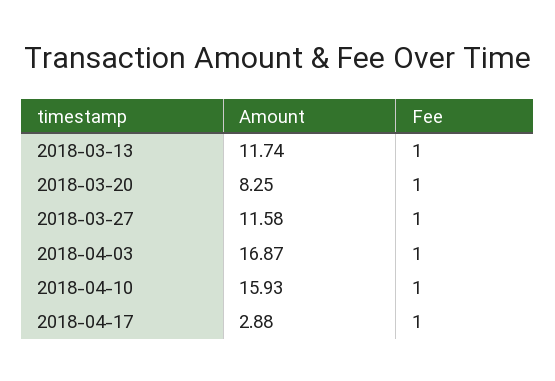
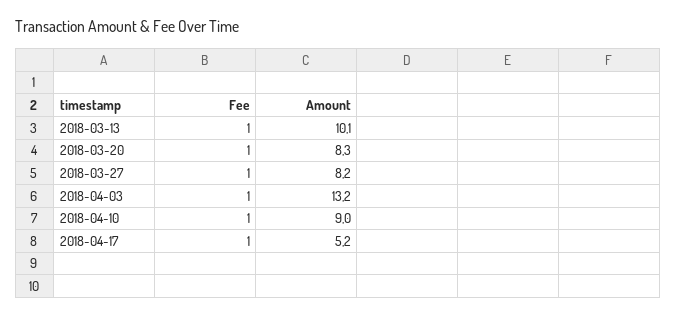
Amount, 2018-03-13: 11.74 -> 10.1
Amount, 2018-03-27: 11.58 -> 8.2
Amount, 2018-04-03: 16.87 -> 13.2
Amount, 2018-04-10: 15.93 -> 9
Amount, 2018-04-17: 2.88 -> 5.2

